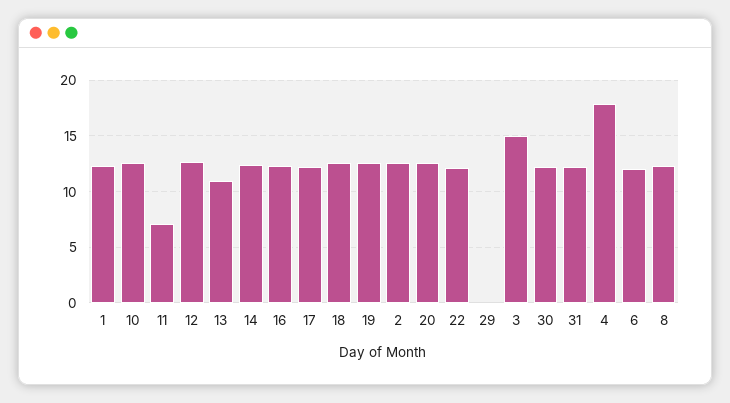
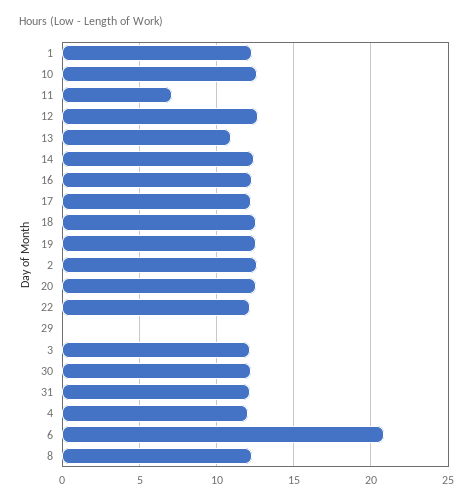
3: 15 -> 12
4: 18 -> 12
6: 12 -> 21

